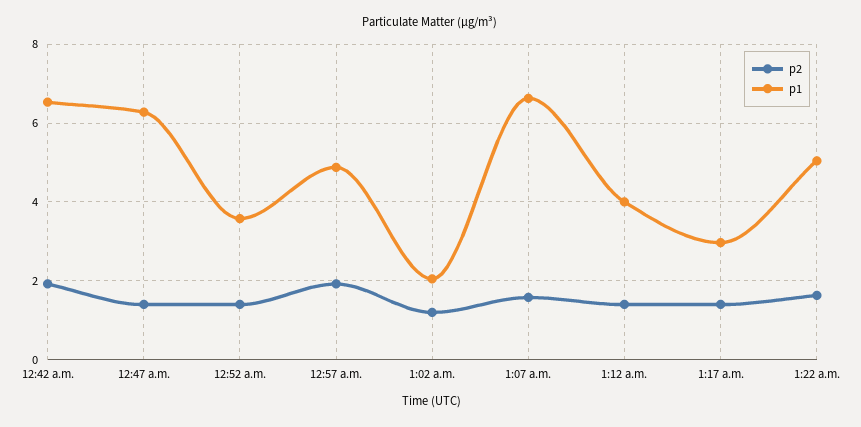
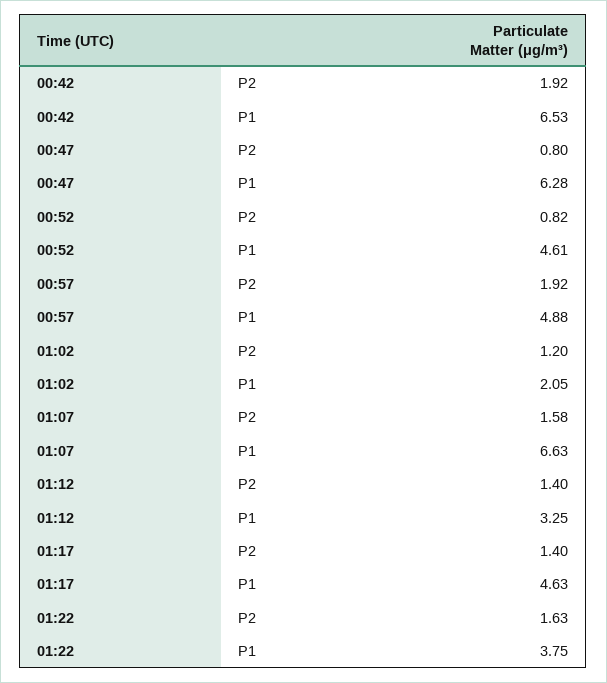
p2, 12:47 a.m.: 1.4 -> 0.8
p2, 12:52 a.m.: 1.4 -> 0.82
p1, 12:52 a.m.: 3.6 -> 4.61
p1, 1:12 a.m.: 4 -> 3.25
p1, 1:17 a.m.: 3 -> 4.63
p1, 1:22 a.m.: 5 -> 3.75

